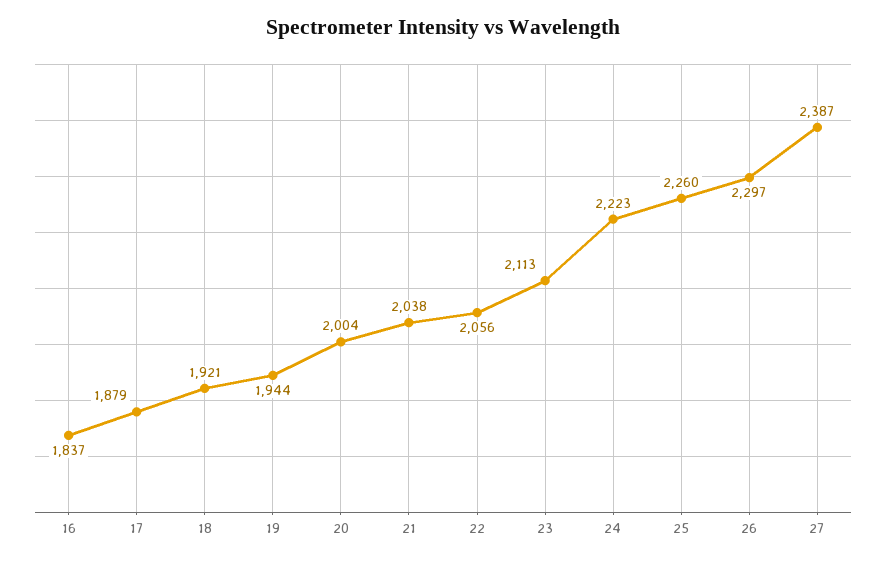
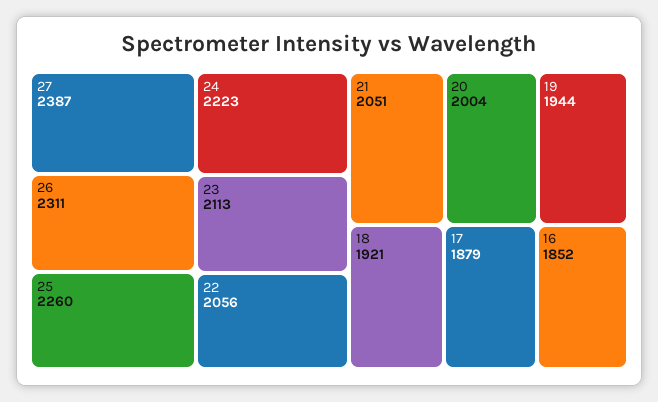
16: 1837 -> 1852
21: 2038 -> 2051
26: 2297 -> 2311

